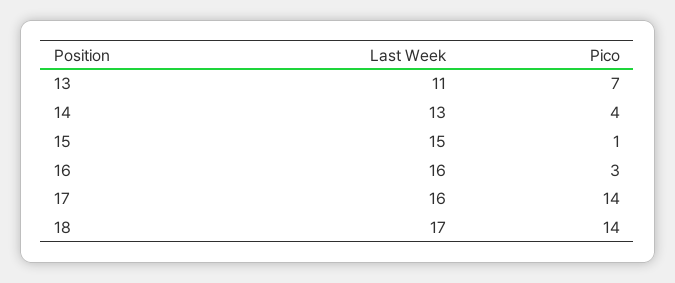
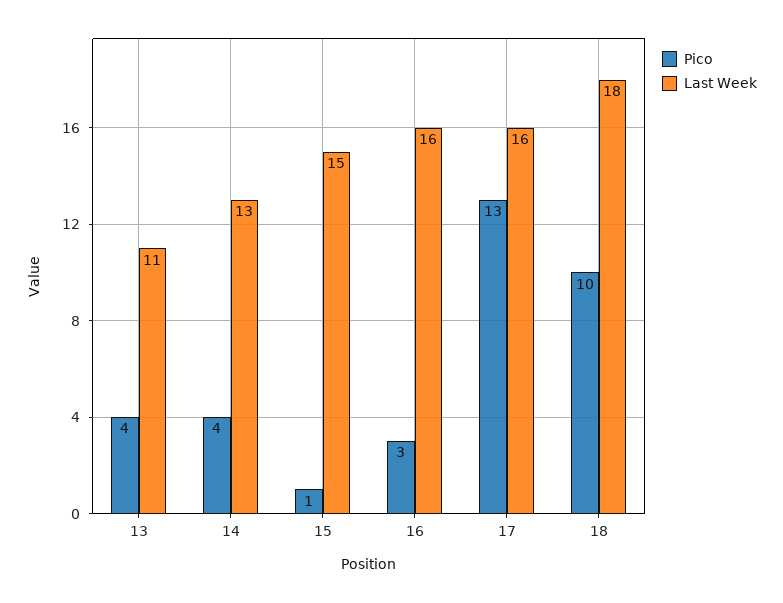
Pico, 13: 7 -> 4
Pico, 17: 14 -> 13
Last Week, 18: 17 -> 18
Pico, 18: 14 -> 10

